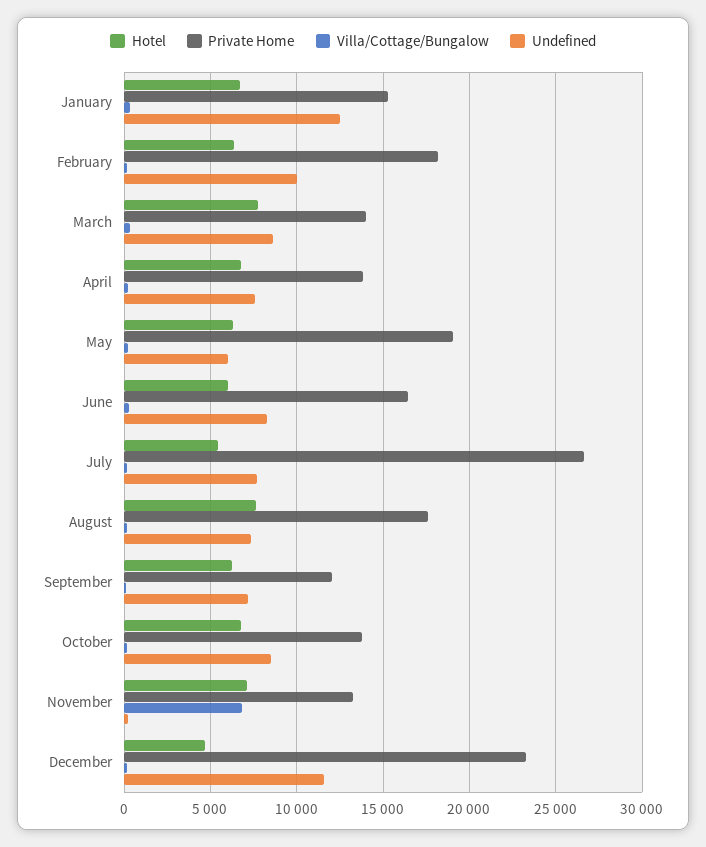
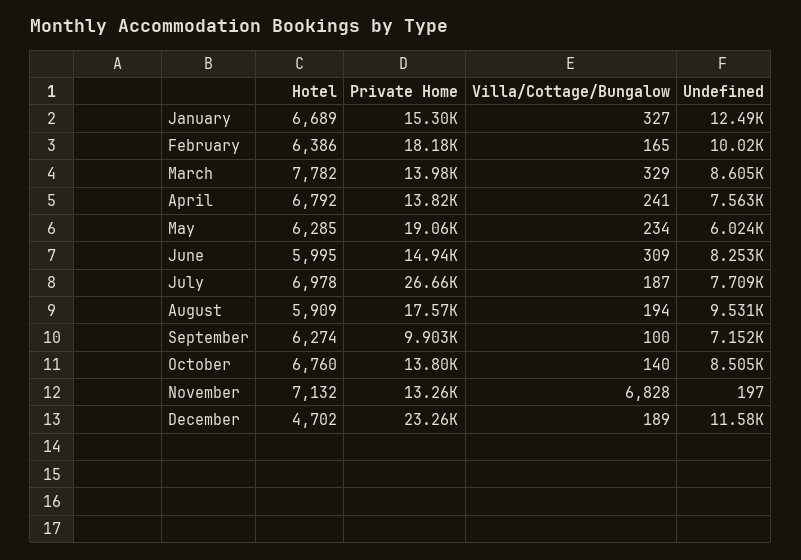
Private Home, June: 16500 -> 14940
Hotel, July: 5500 -> 6978
Hotel, August: 7500 -> 5909
Undefined, August: 7500 -> 9531
Private Home, September: 12000 -> 9903

